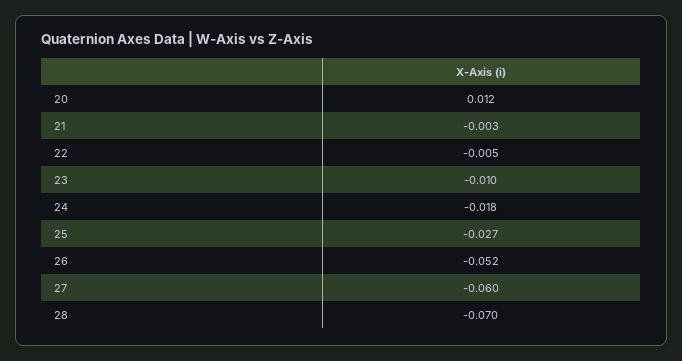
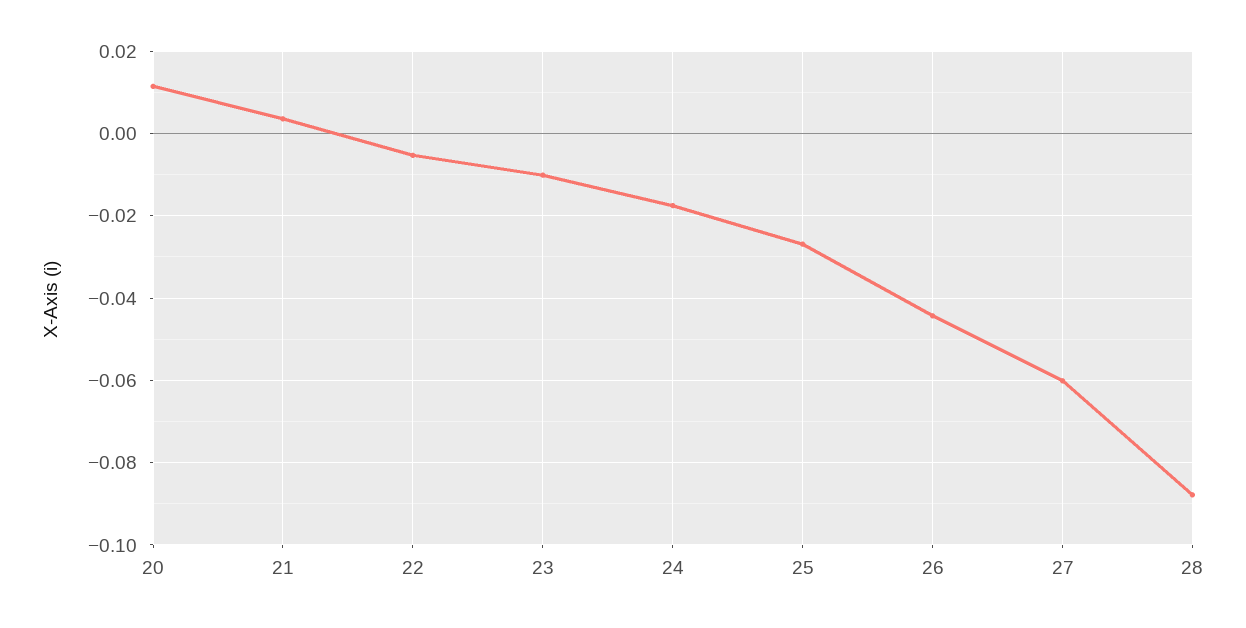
21: -0.003 -> 0.004
26: -0.052 -> -0.044
28: -0.07 -> -0.088

